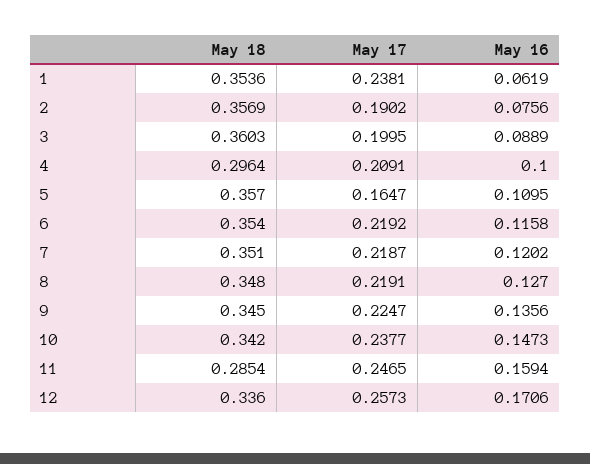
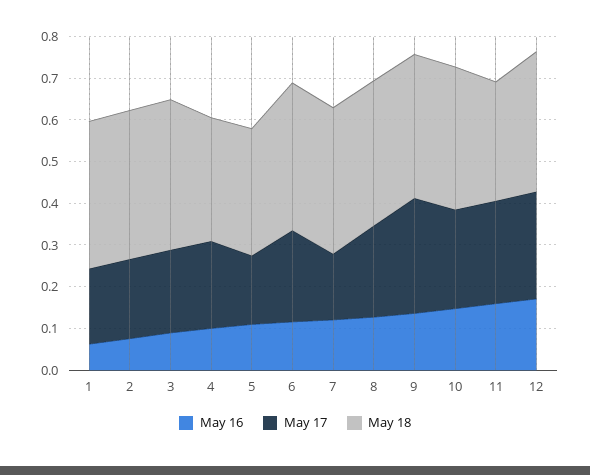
May 17, 1: 0.2381 -> 0.18
May 18, 5: 0.357 -> 0.3
May 17, 7: 0.2187 -> 0.16
May 17, 9: 0.2247 -> 0.28

